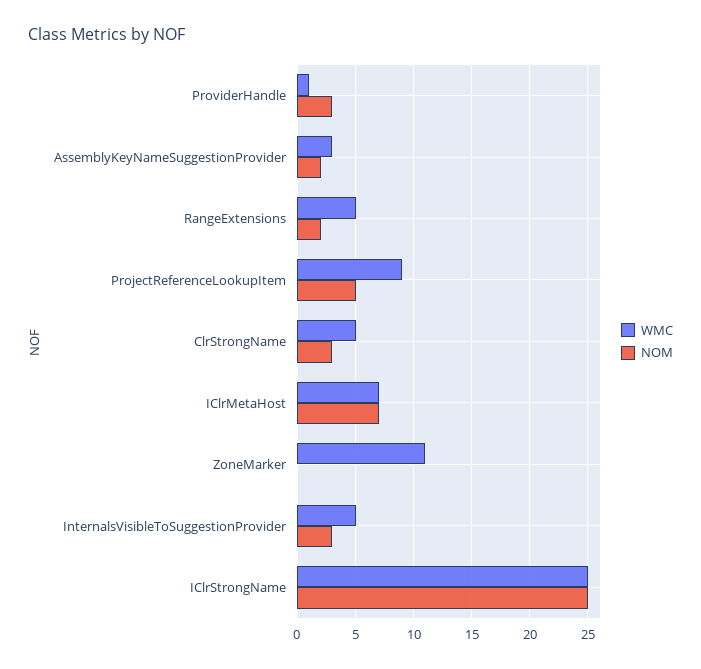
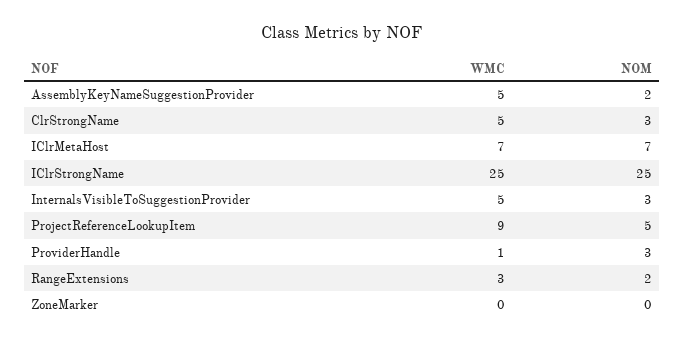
WMC, AssemblyKeyNameSuggestionProvider: 3 -> 5
WMC, RangeExtensions: 5 -> 3
WMC, ZoneMarker: 11 -> 0

